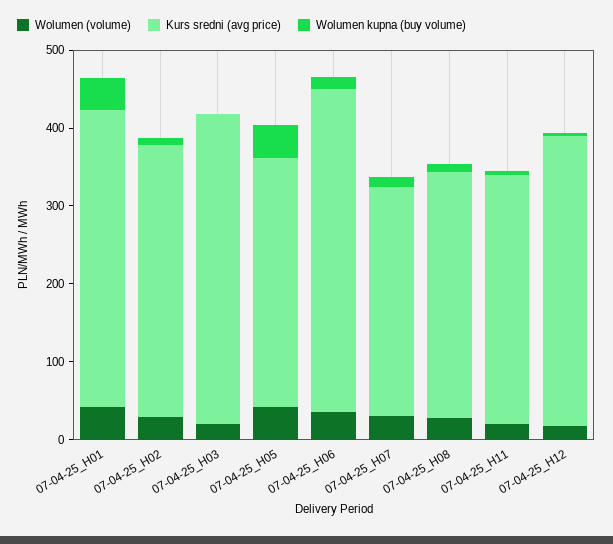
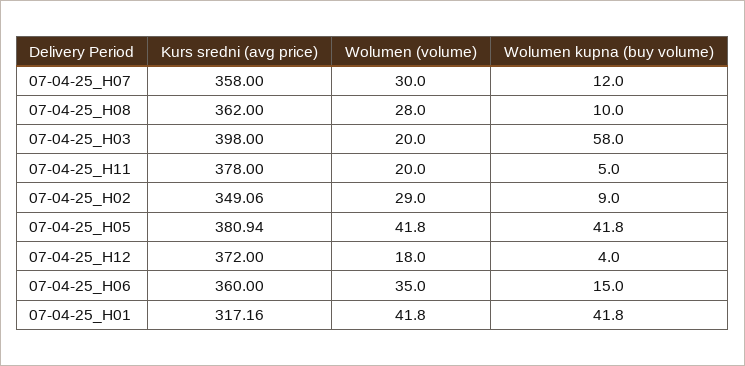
Kurs sredni (avg price), 07-04-25_H01: 380 -> 317.16
Wolumen kupna (buy volume), 07-04-25_H03: 0 -> 58
Kurs sredni (avg price), 07-04-25_H05: 320 -> 380.94
Kurs sredni (avg price), 07-04-25_H06: 420 -> 360
Kurs sredni (avg price), 07-04-25_H07: 300 -> 358
Kurs sredni (avg price), 07-04-25_H08: 320 -> 362
Kurs sredni (avg price), 07-04-25_H11: 320 -> 378

